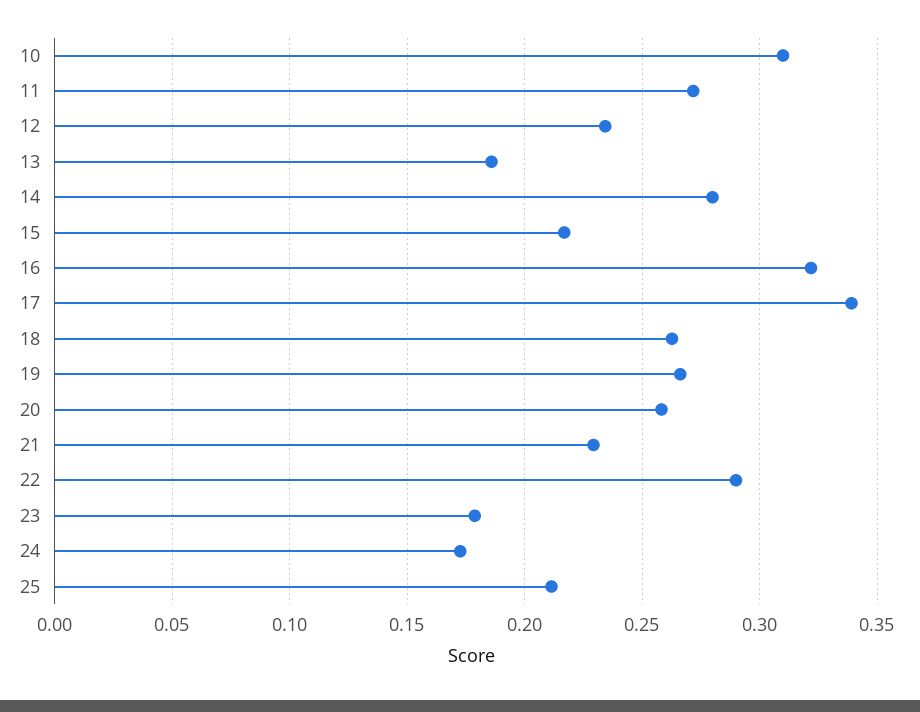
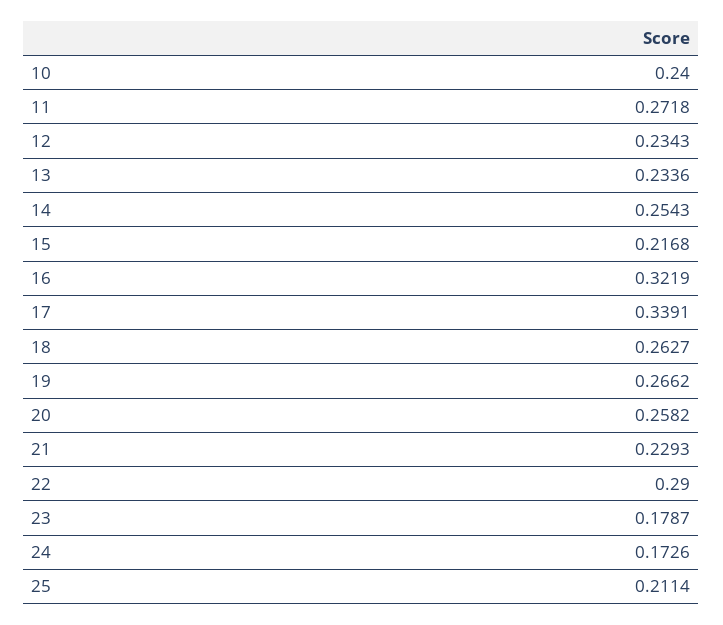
10: 0.31 -> 0.24
13: 0.185 -> 0.2336
14: 0.28 -> 0.2543

